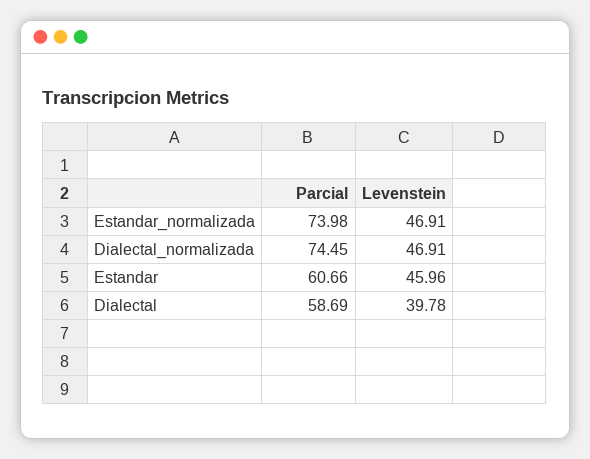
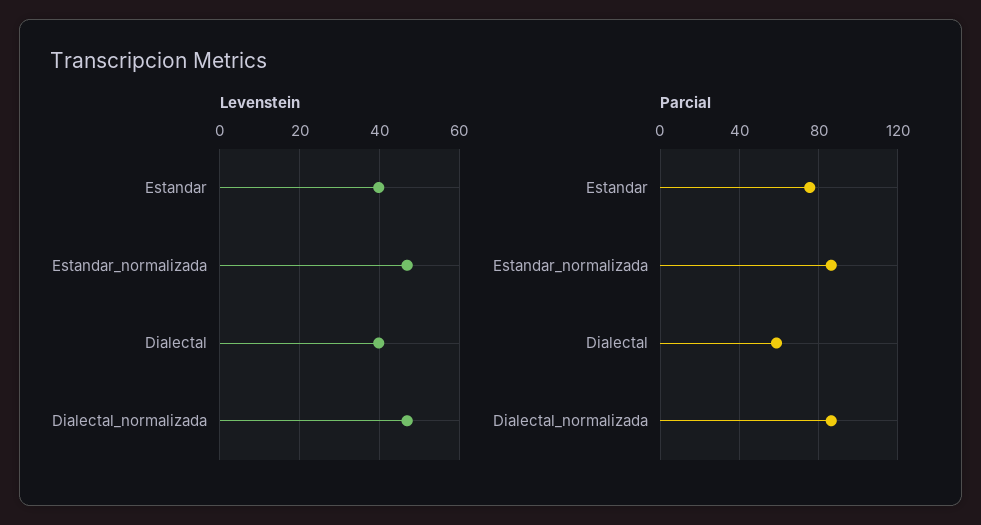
Parcial, Estandar_normalizada: 73.98 -> 85
Parcial, Dialectal_normalizada: 74.45 -> 85
Parcial, Estandar: 60.66 -> 75
Levenstein, Estandar: 45.96 -> 40

